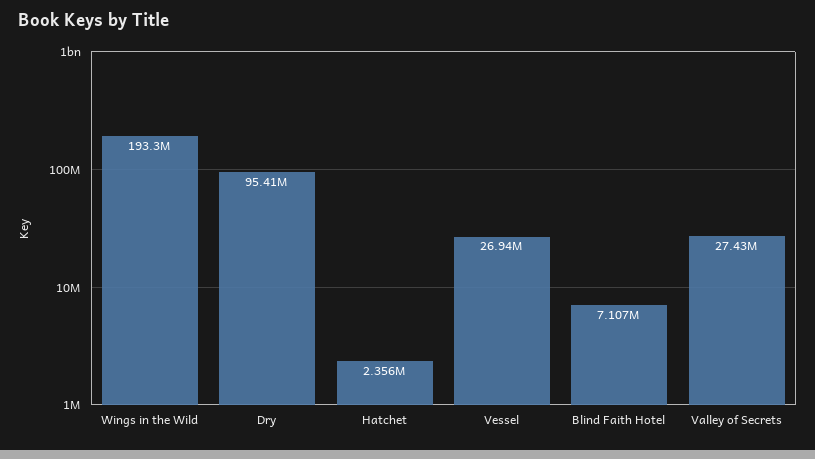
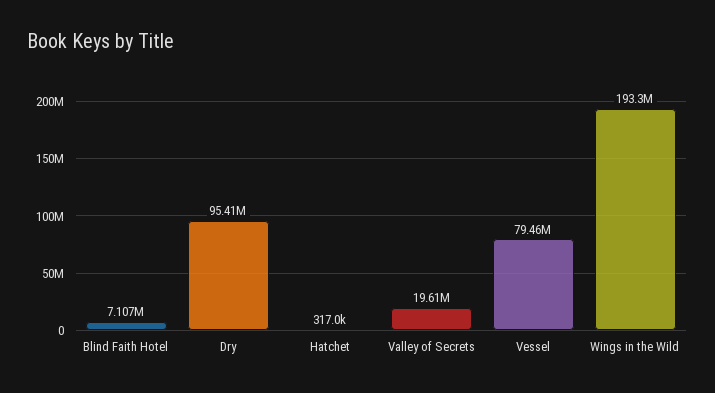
Hatchet: 2356000 -> 317000
Vessel: 26940000 -> 79460000
Valley of Secrets: 27430000 -> 19610000

